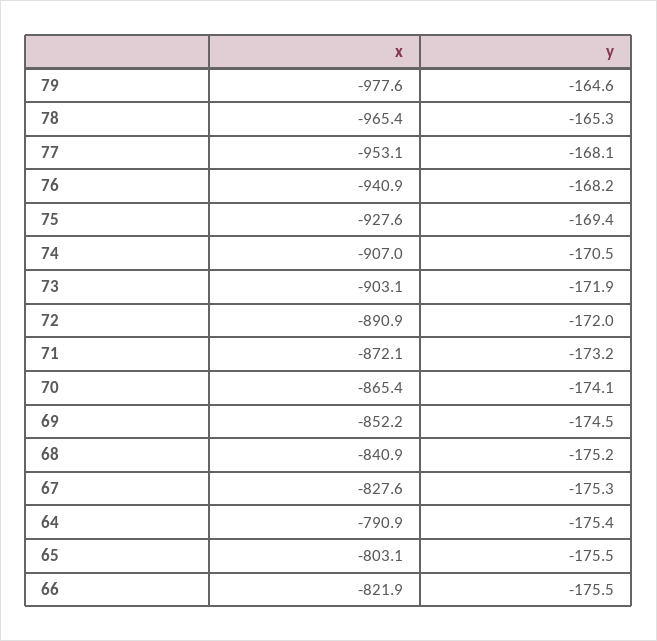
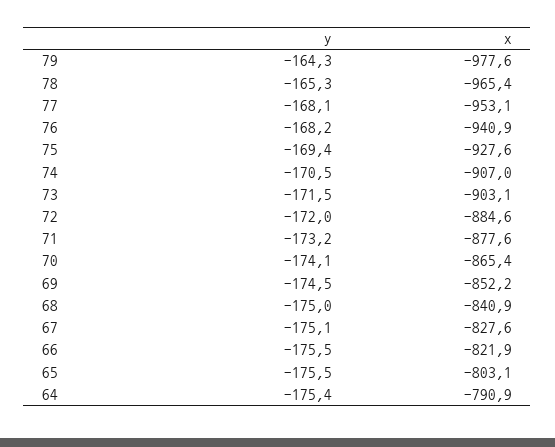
y, 79: -164.6 -> -164.3
y, 73: -171.9 -> -171.5
x, 72: -890.9 -> -884.6
x, 71: -872.1 -> -877.6
y, 68: -175.2 -> -175
y, 67: -175.3 -> -175.1

